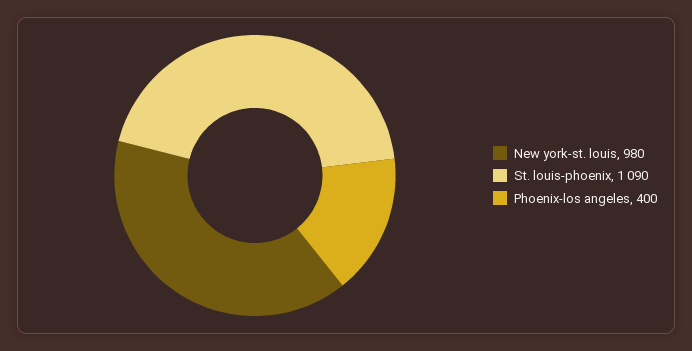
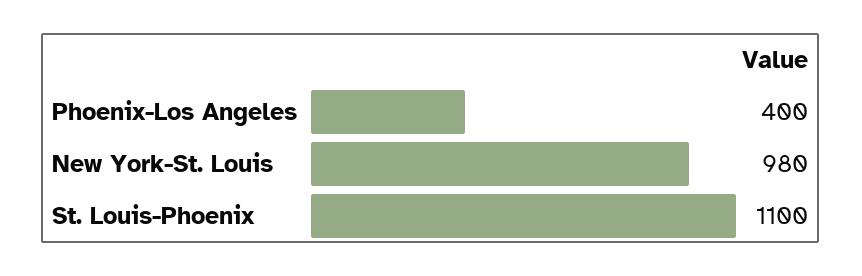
St. louis-phoenix: 1090 -> 1100

